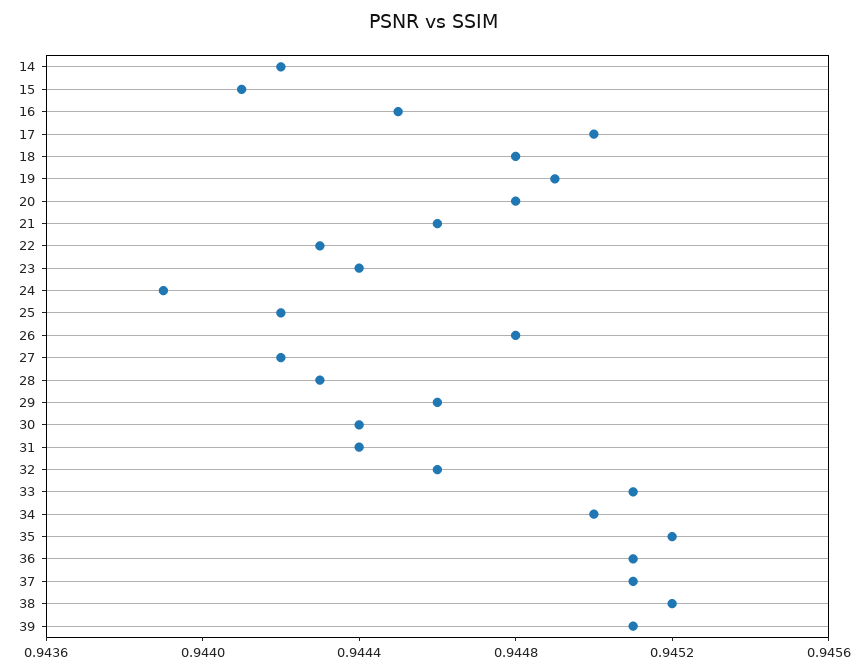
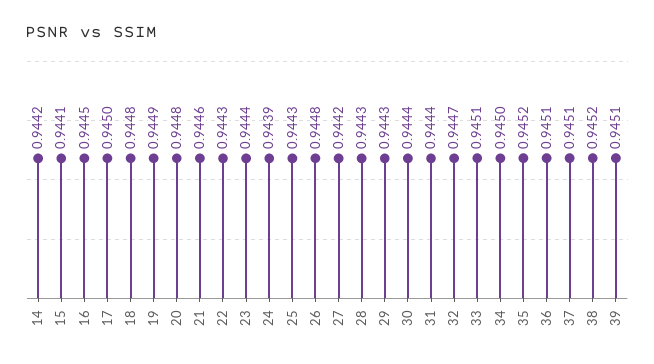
25: 0.9442 -> 0.9443
29: 0.9446 -> 0.9443
32: 0.9446 -> 0.9447

